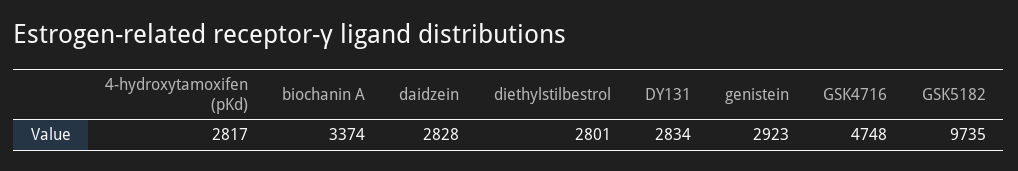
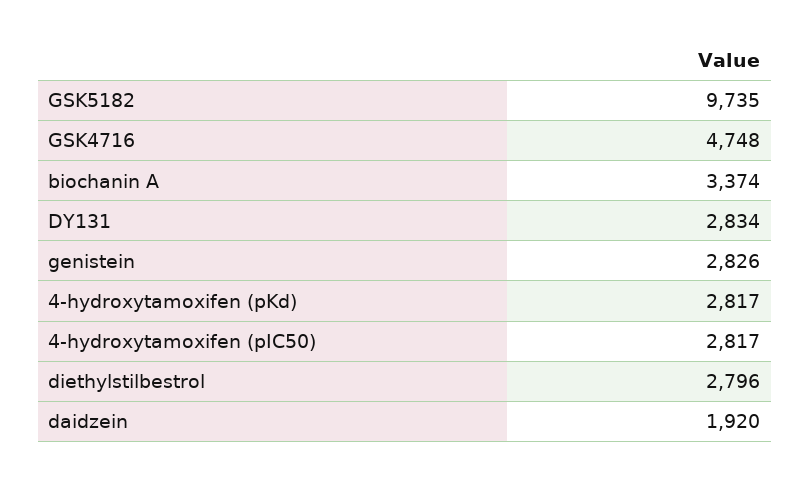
daidzein: 2828 -> 1920
diethylstilbestrol: 2801 -> 2796
genistein: 2923 -> 2826
4-hydroxytamoxifen (pIC50): none -> 2817

